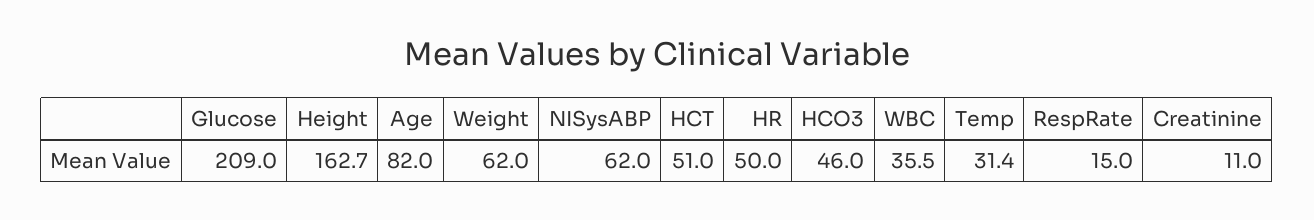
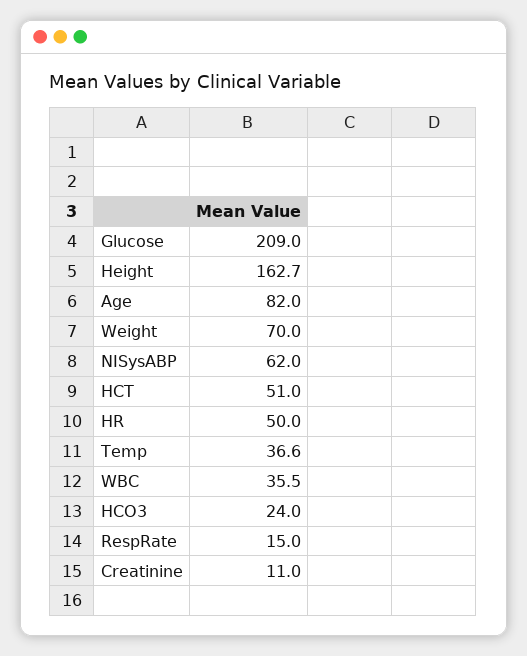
Weight: 62 -> 70
HCO3: 46 -> 24
Temp: 31.4 -> 36.6

